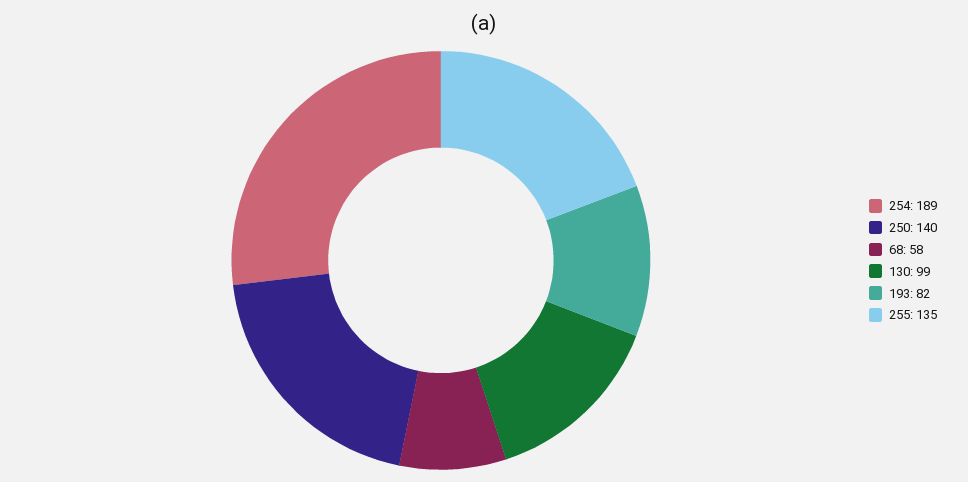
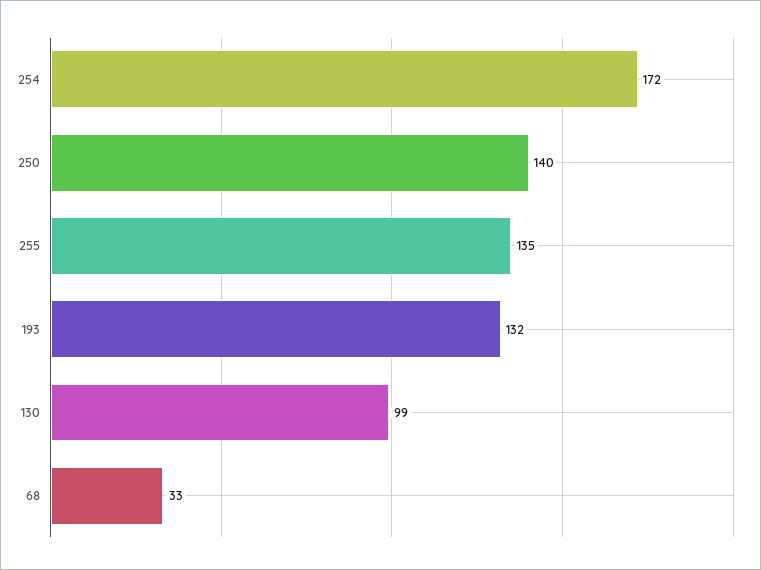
254: 189 -> 172
68: 58 -> 33
193: 82 -> 132

